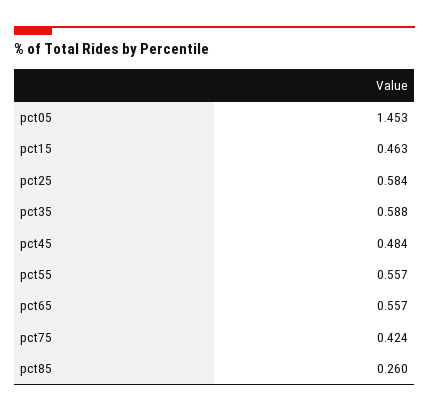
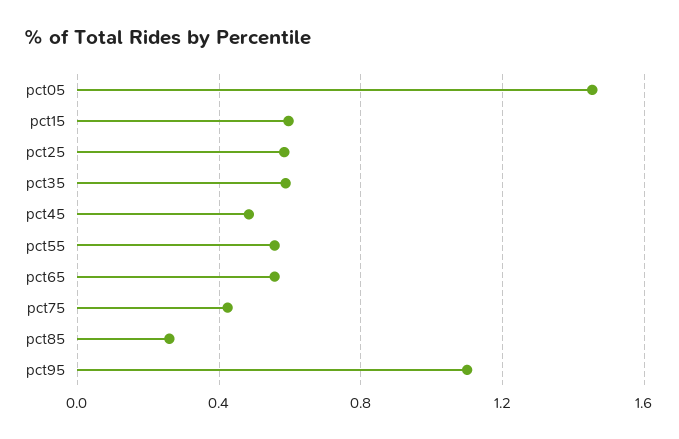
pct15: 0.463 -> 0.6
pct95: none -> 1.1

